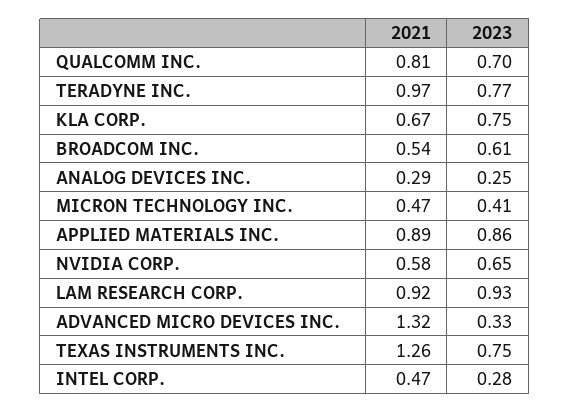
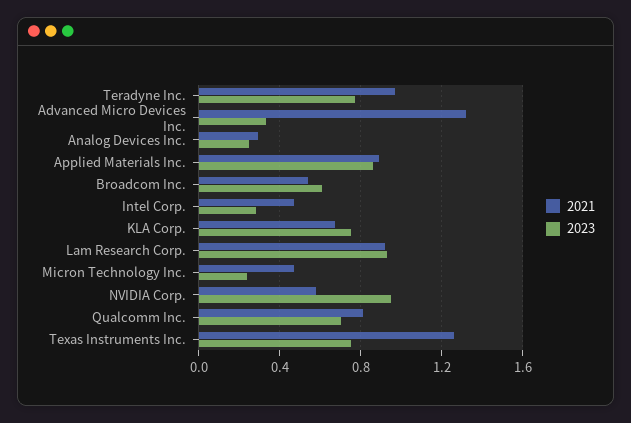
2023, MICRON TECHNOLOGY INC.: 0.41 -> 0.25
2023, NVIDIA CORP.: 0.65 -> 0.95

